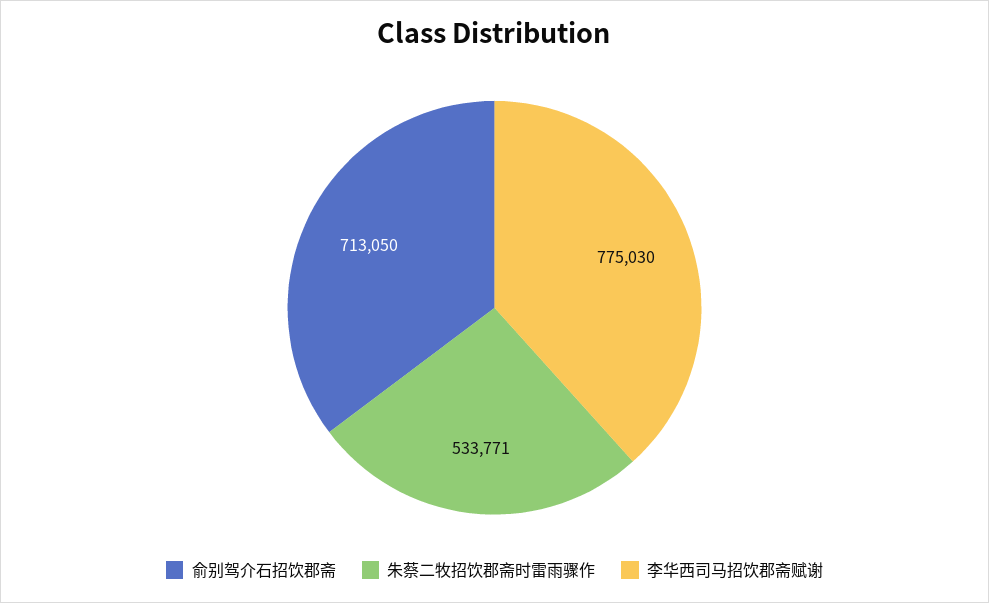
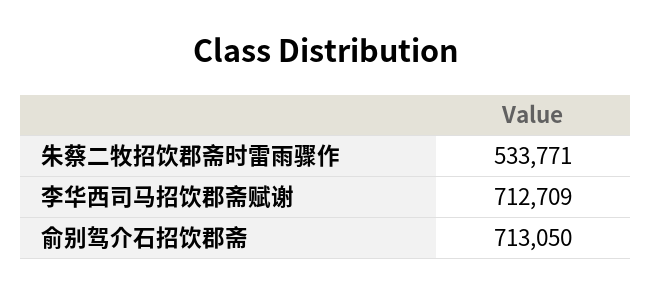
李华西司马招饮郡斋赋谢: 775030 -> 712709

